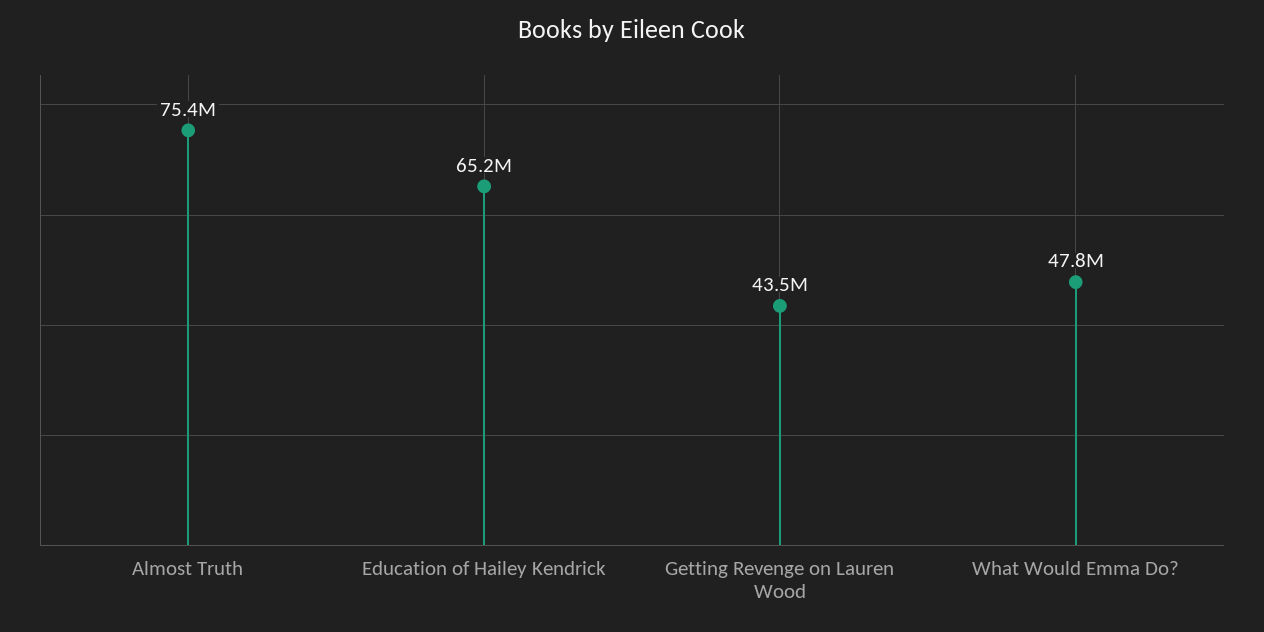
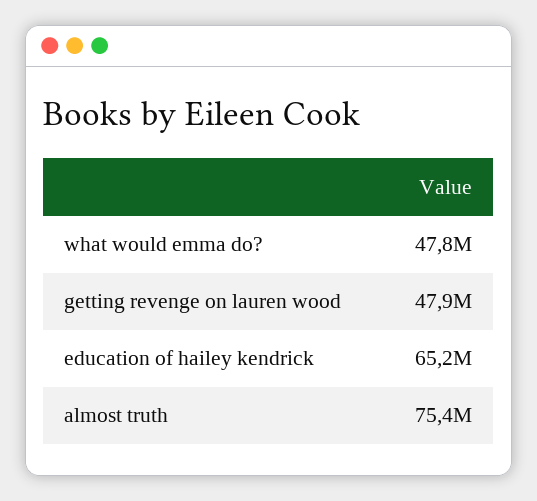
Getting Revenge on Lauren Wood: 43500000 -> 47900000

